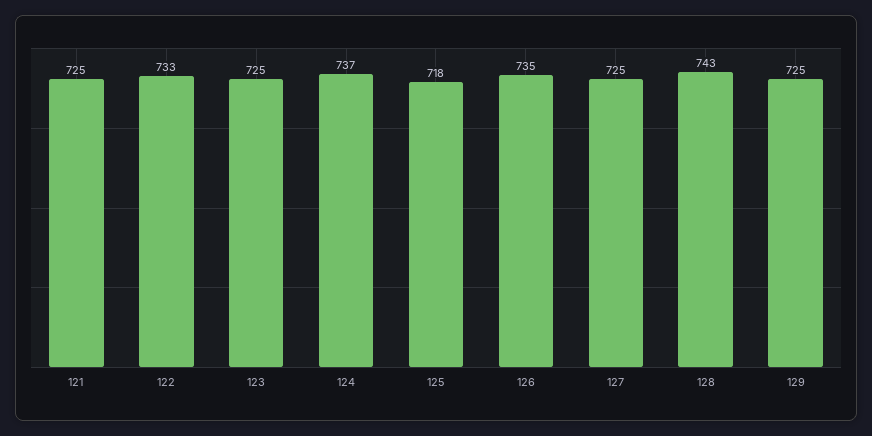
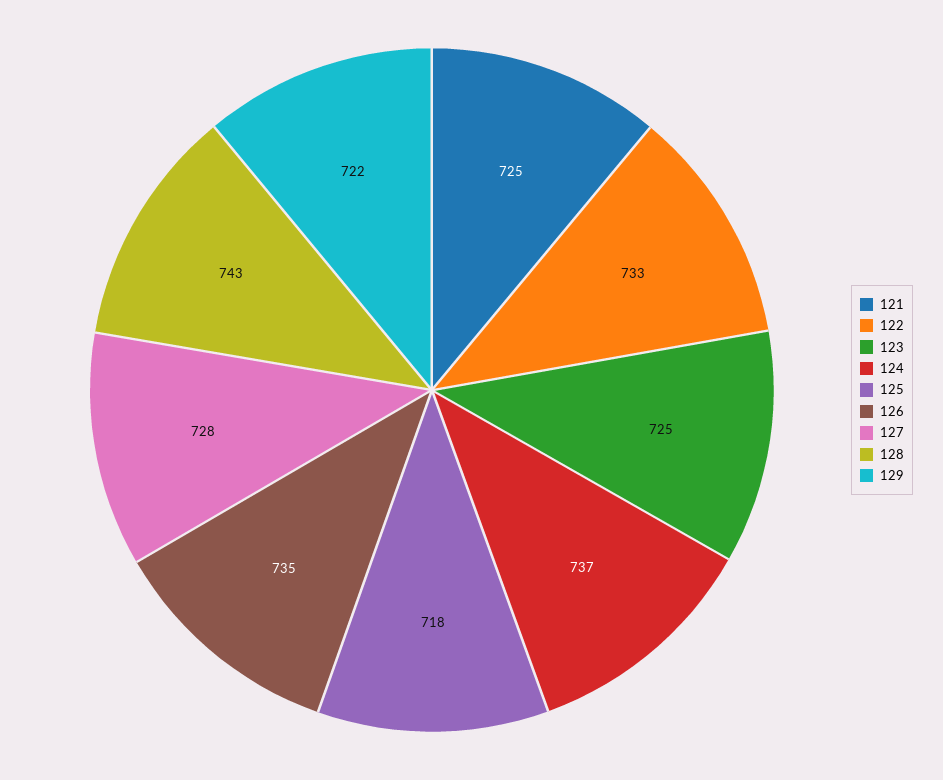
127: 725 -> 728
129: 725 -> 722

